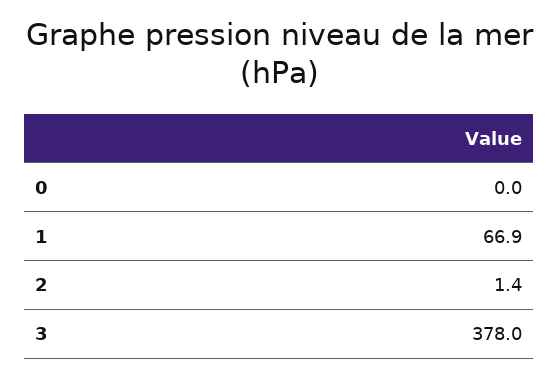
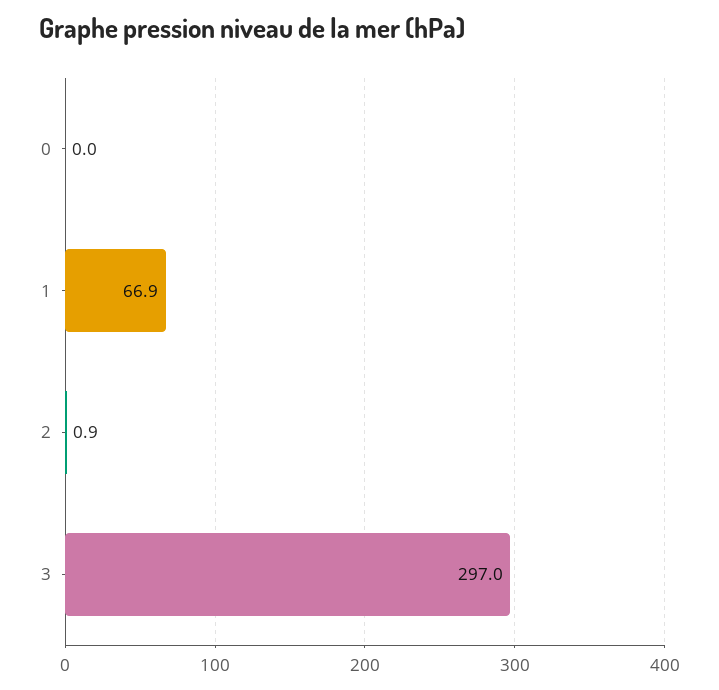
2: 1.4 -> 0.9
3: 378 -> 297

